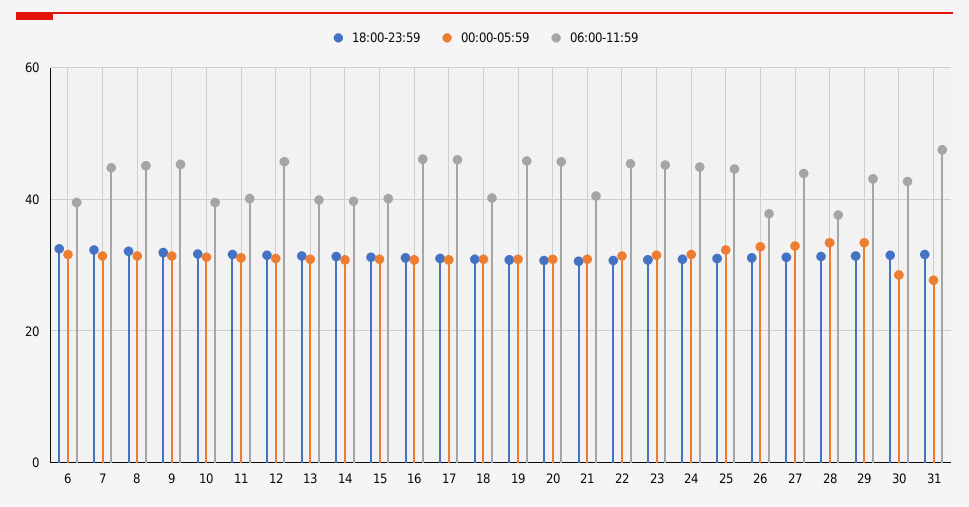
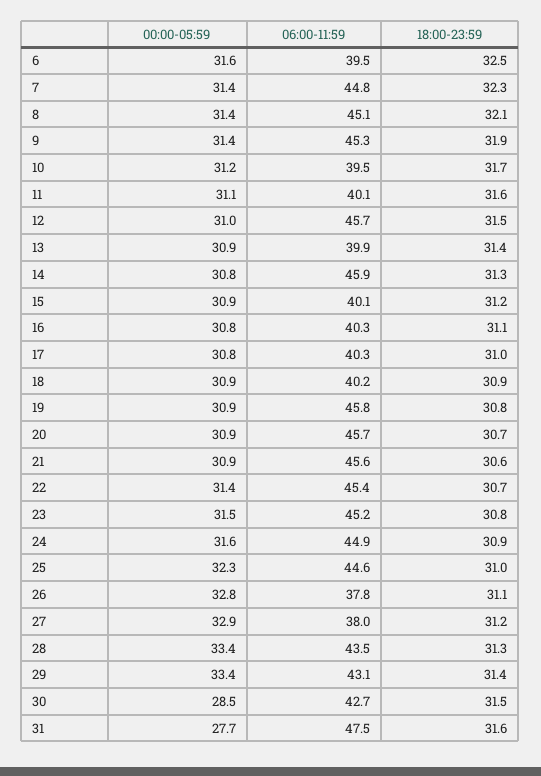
06:00-11:59, 14: 40 -> 45.9
06:00-11:59, 16: 46 -> 40.3
06:00-11:59, 17: 46 -> 40.3
06:00-11:59, 21: 40 -> 45.6
06:00-11:59, 27: 44 -> 38
06:00-11:59, 28: 38 -> 43.5

